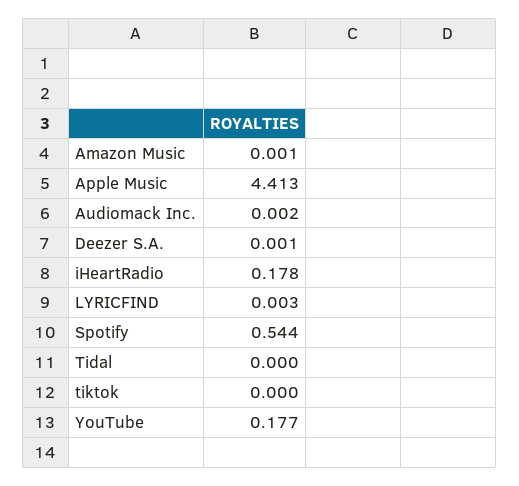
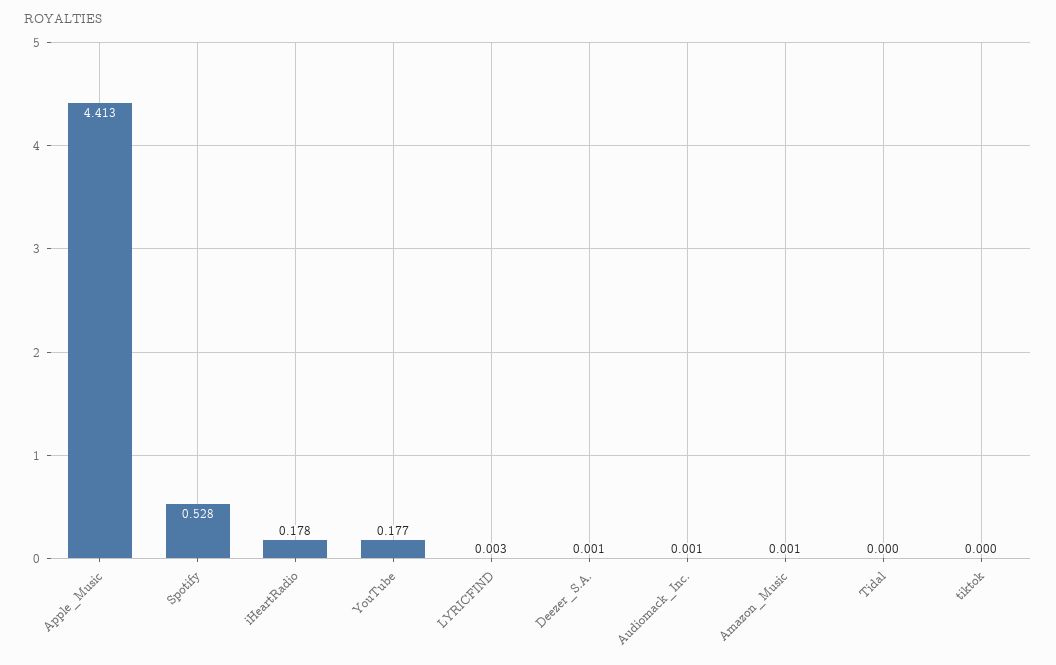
Audiomack Inc.: 0.002 -> 0.001
Spotify: 0.544 -> 0.528

